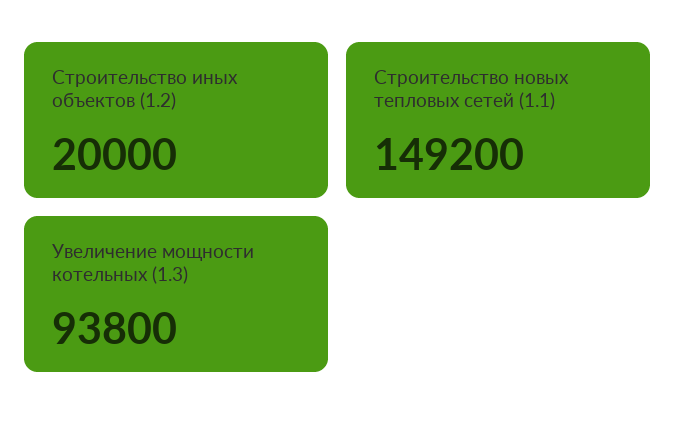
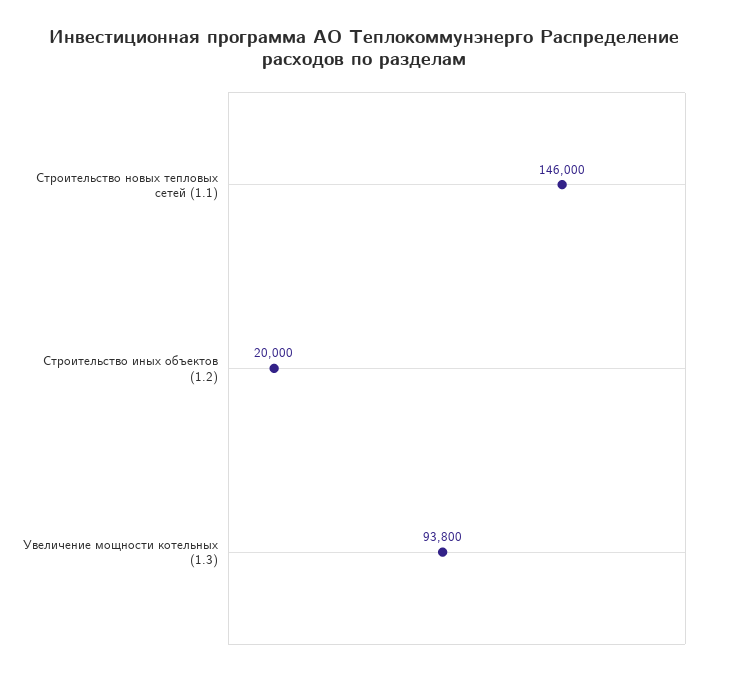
Строительство новых тепловых сетей (1.1): 149200 -> 146000

